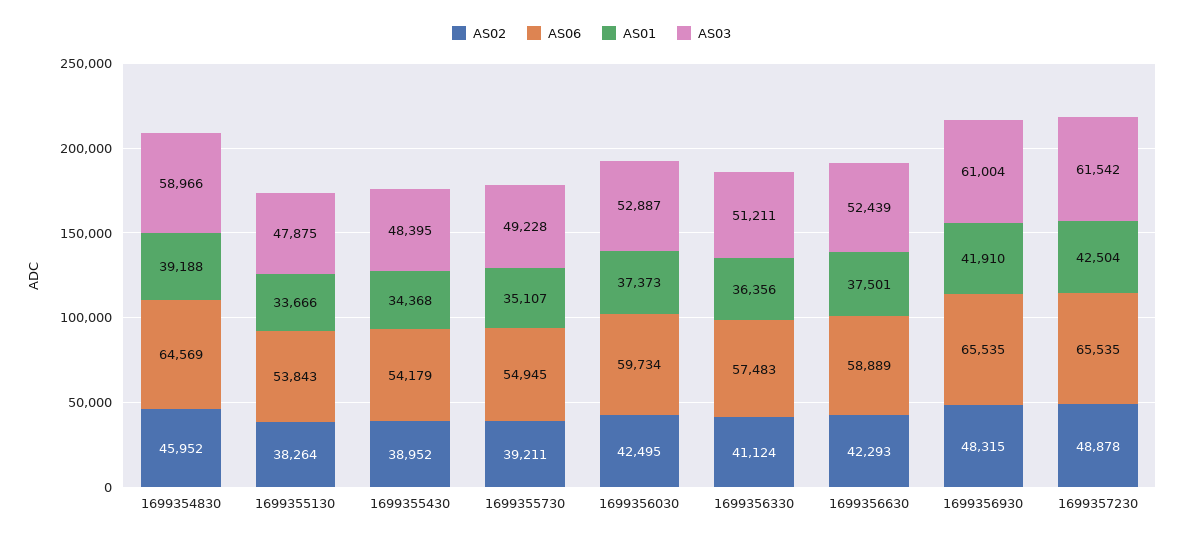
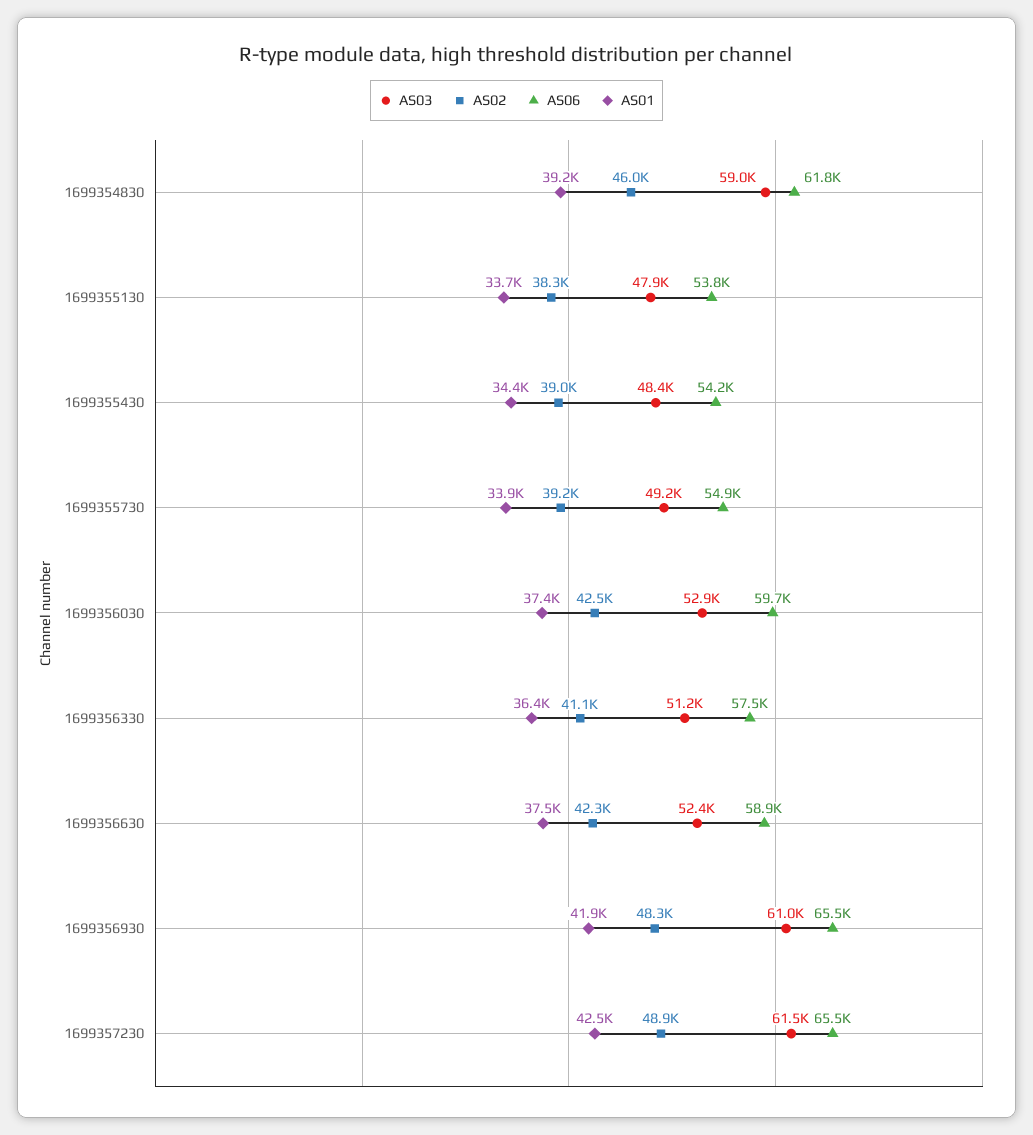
AS06, 1699354830: 64569 -> 61800
AS01, 1699355730: 35107 -> 33900

